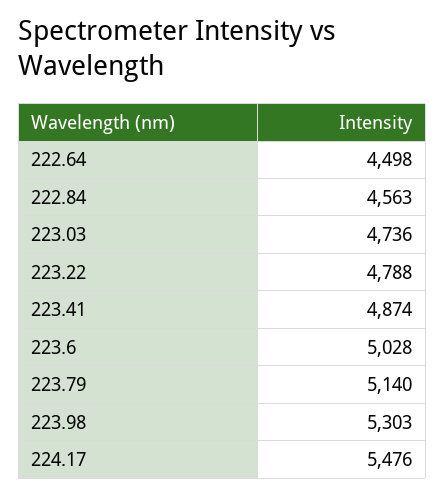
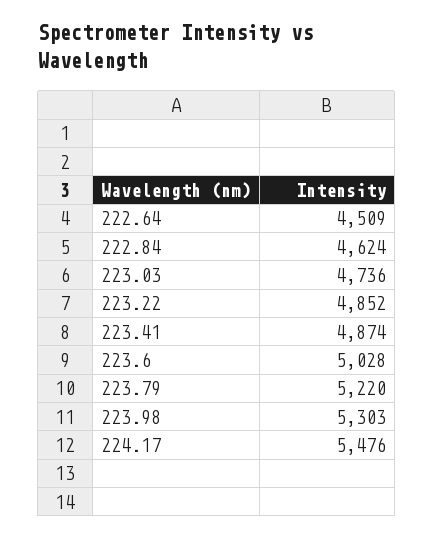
222.64: 4498 -> 4509
222.84: 4563 -> 4624
223.22: 4788 -> 4852
223.79: 5140 -> 5220

